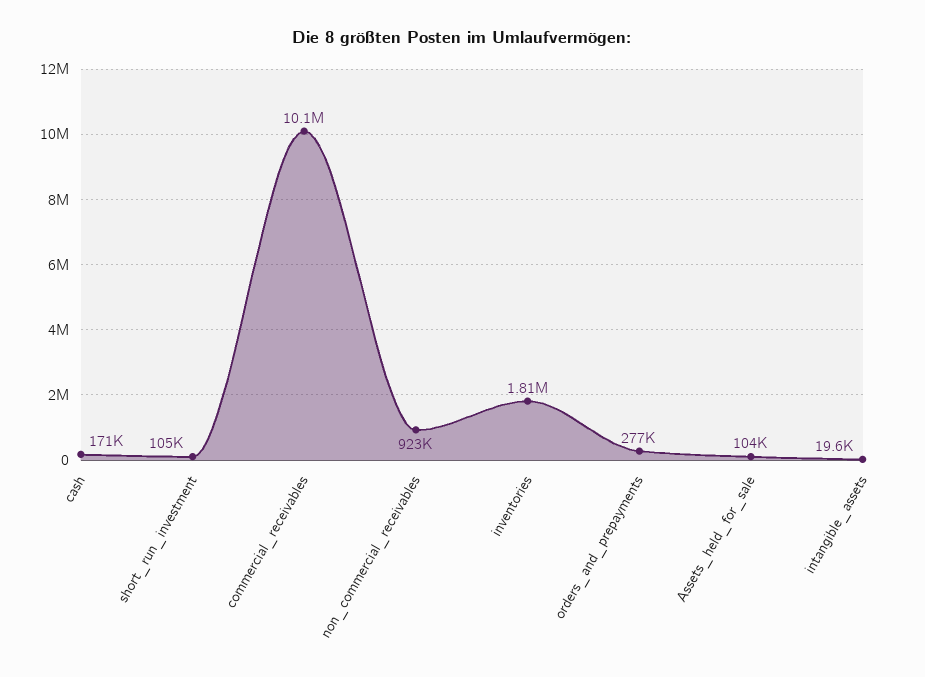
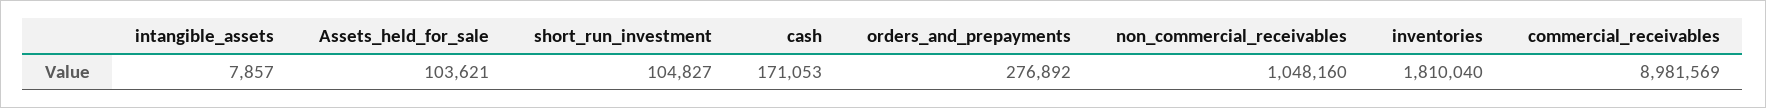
commercial_receivables: 10100000 -> 8981569
non_commercial_receivables: 923000 -> 1048160
intangible_assets: 19600 -> 7857

